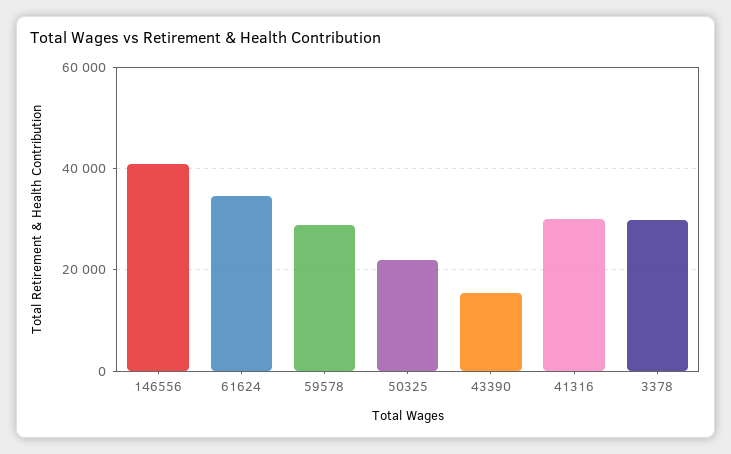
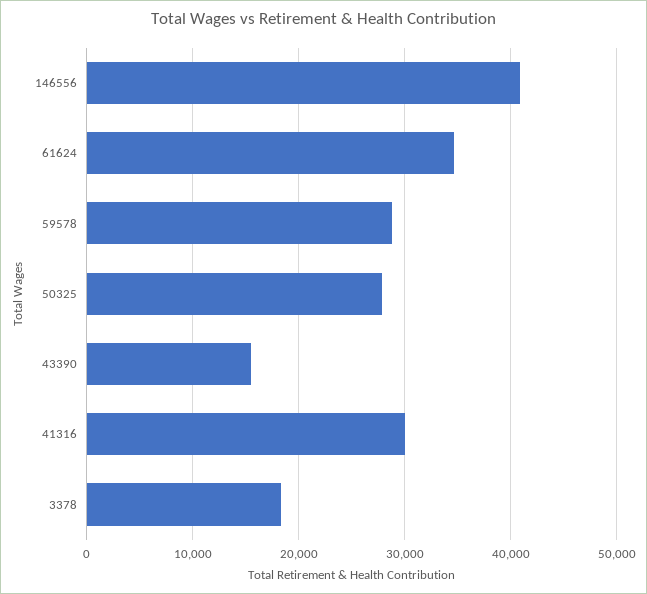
50325: 22000 -> 28000
3378: 30000 -> 18000

